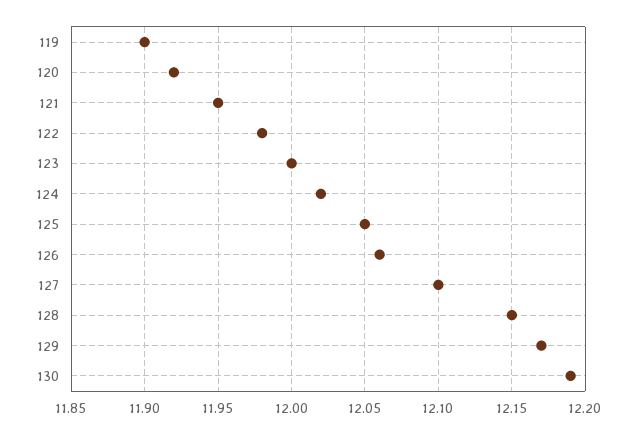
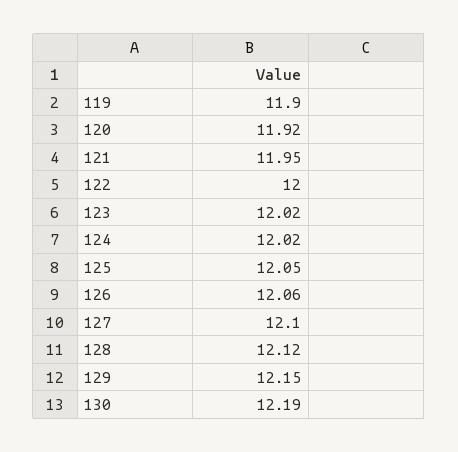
122: 11.98 -> 12
123: 12 -> 12.02
128: 12.15 -> 12.12
129: 12.17 -> 12.15

